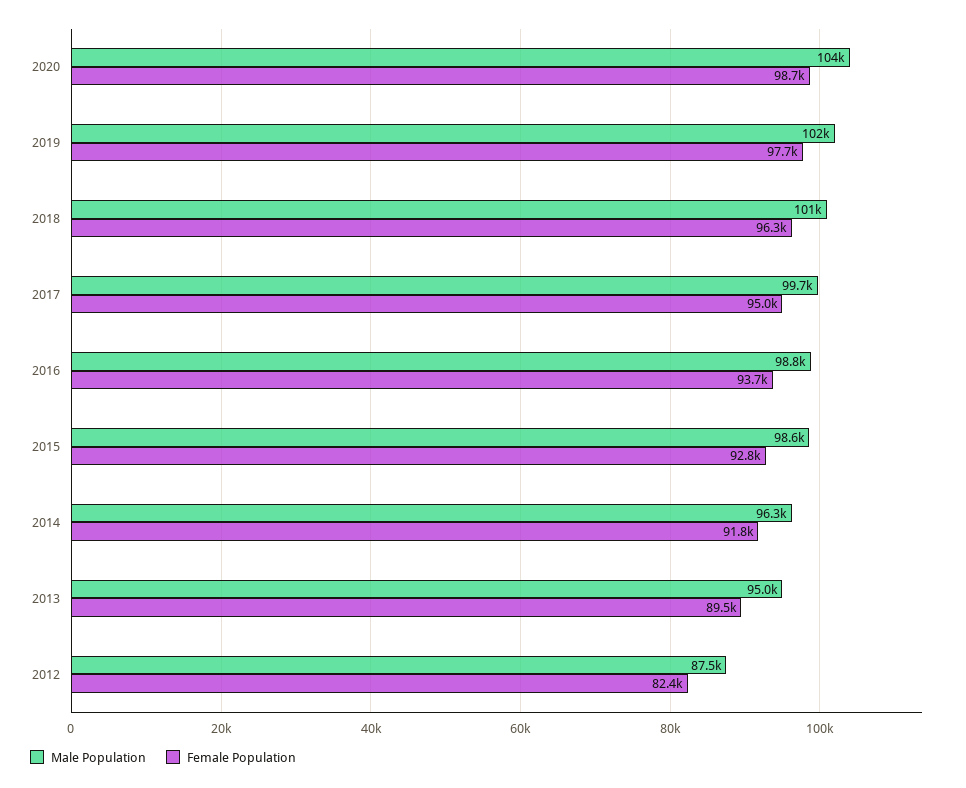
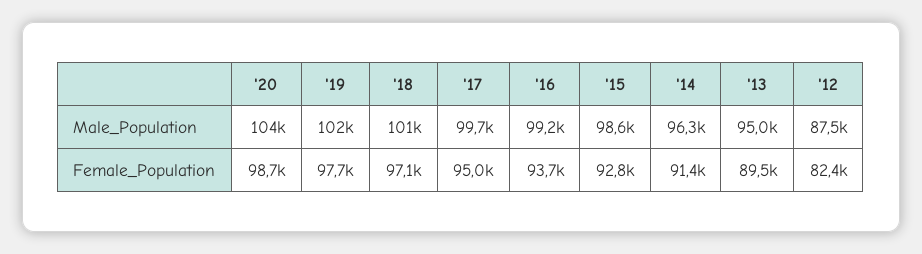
Female Population, 2018: 96300 -> 97100
Male Population, 2016: 98800 -> 99200
Female Population, 2014: 91800 -> 91400

